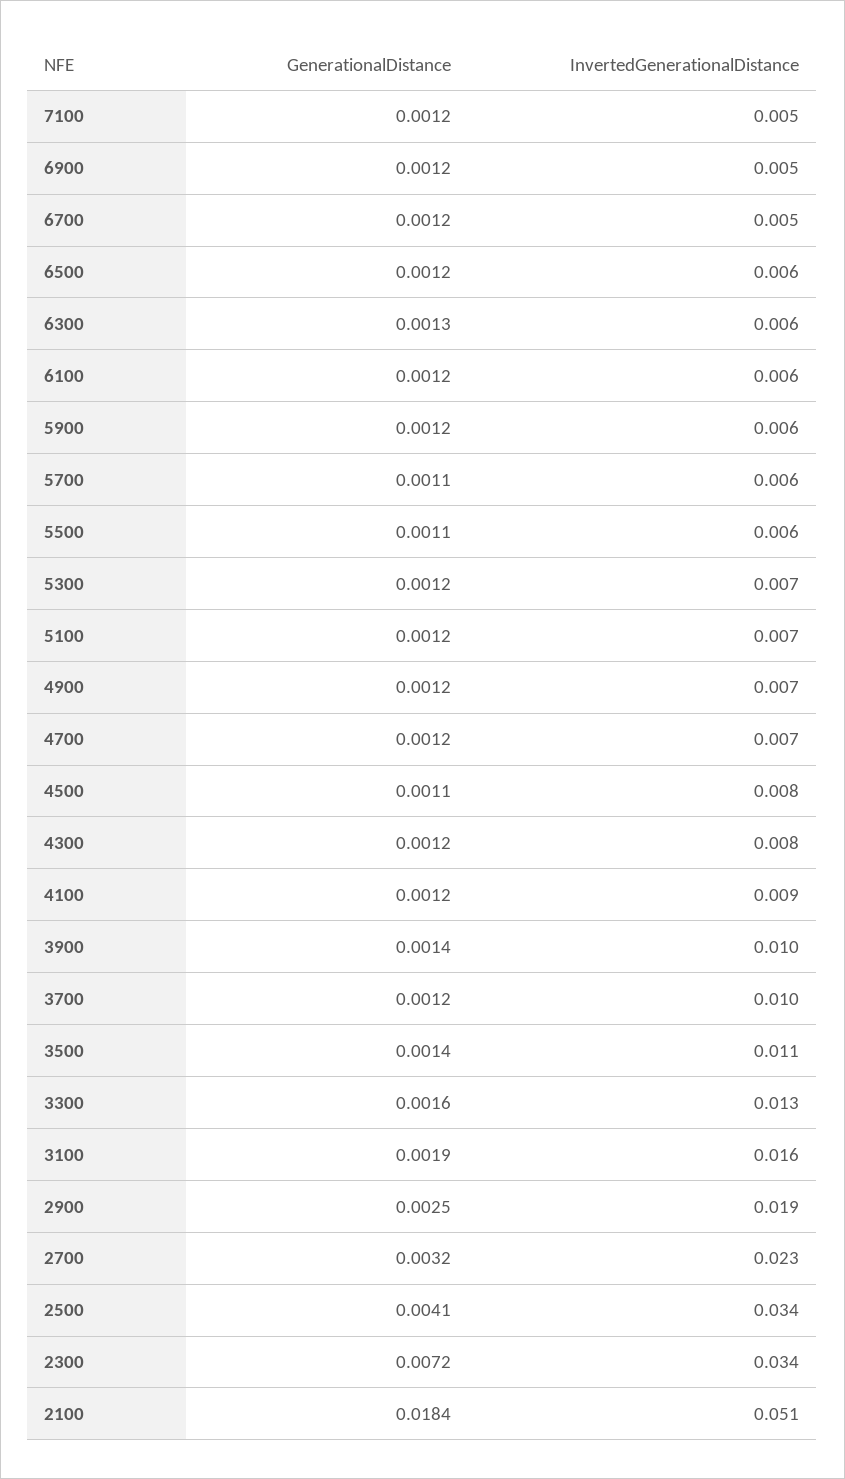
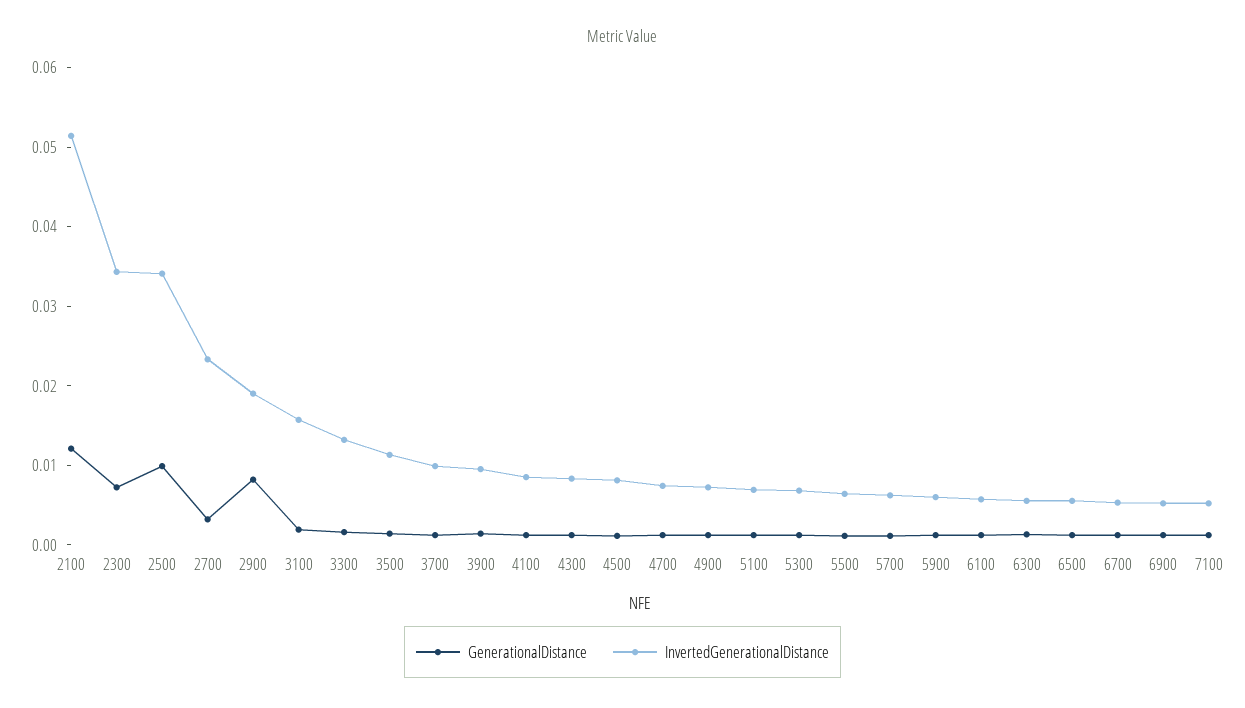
GenerationalDistance, 2900: 0.0025 -> 0.008
GenerationalDistance, 2500: 0.0041 -> 0.01
GenerationalDistance, 2100: 0.0184 -> 0.012

